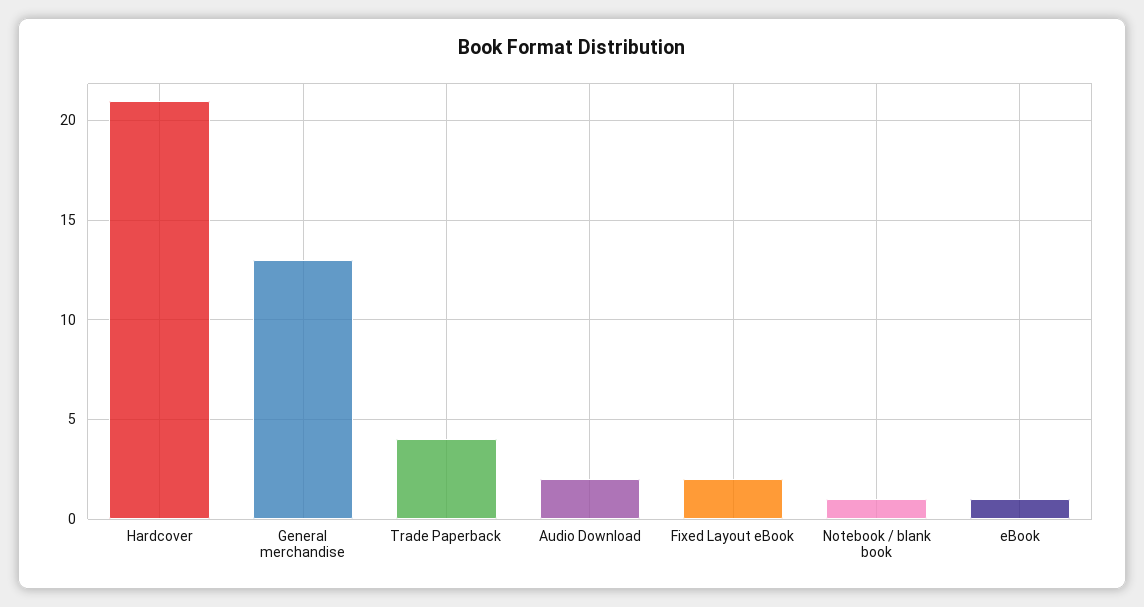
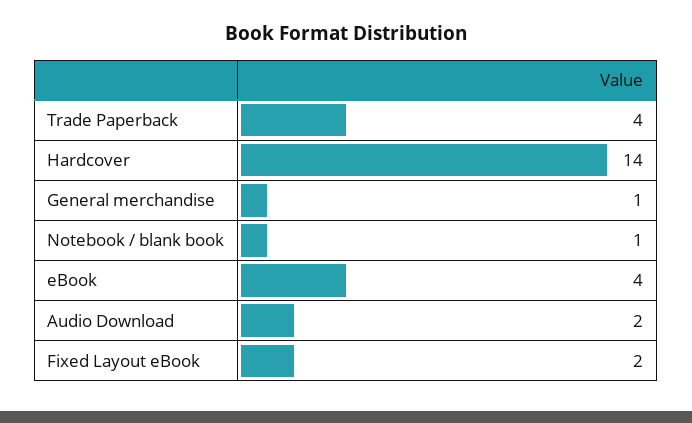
Hardcover: 21 -> 14
General merchandise: 13 -> 1
eBook: 1 -> 4

